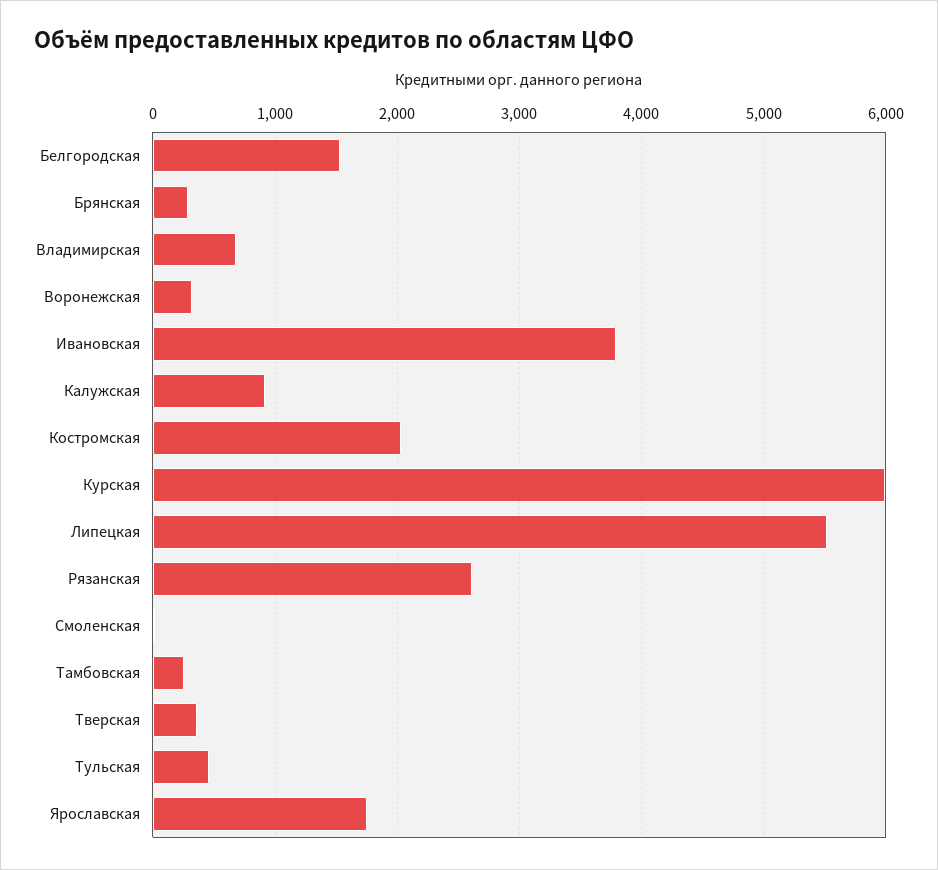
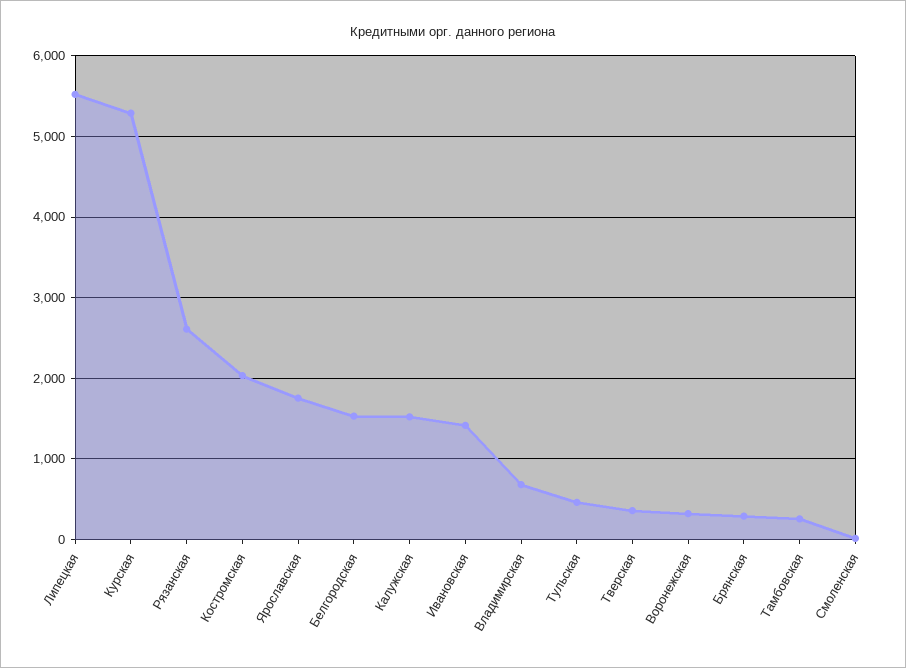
Ивановская: 3800 -> 1400
Калужская: 900 -> 1500
Курская: 6000 -> 5300

